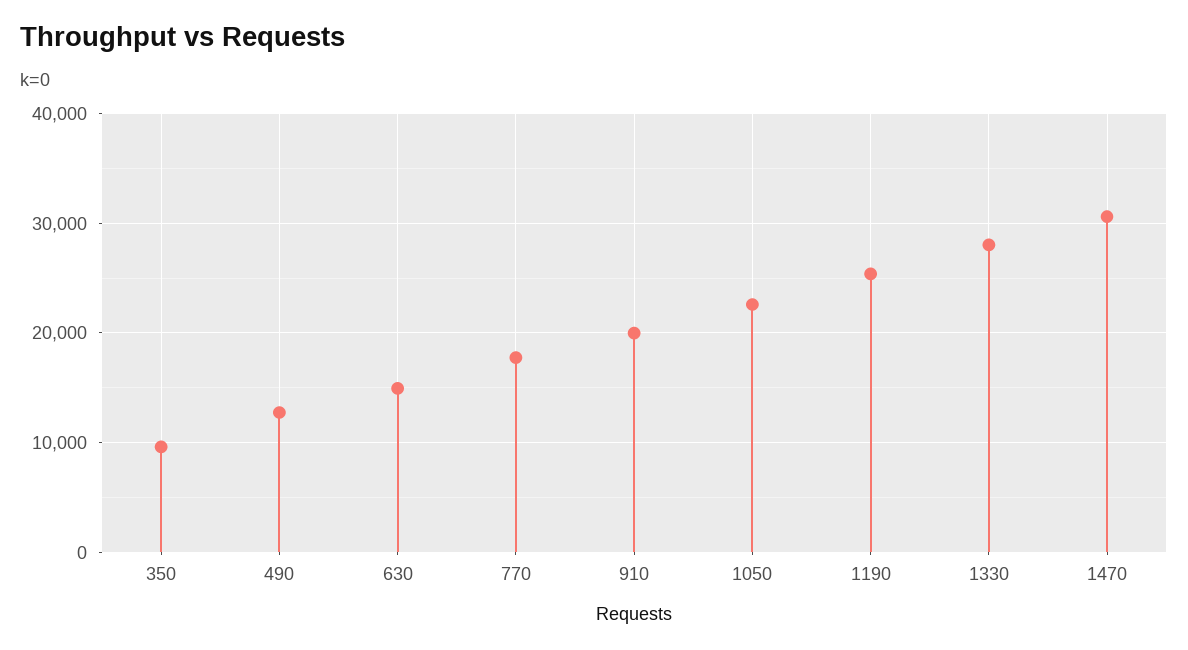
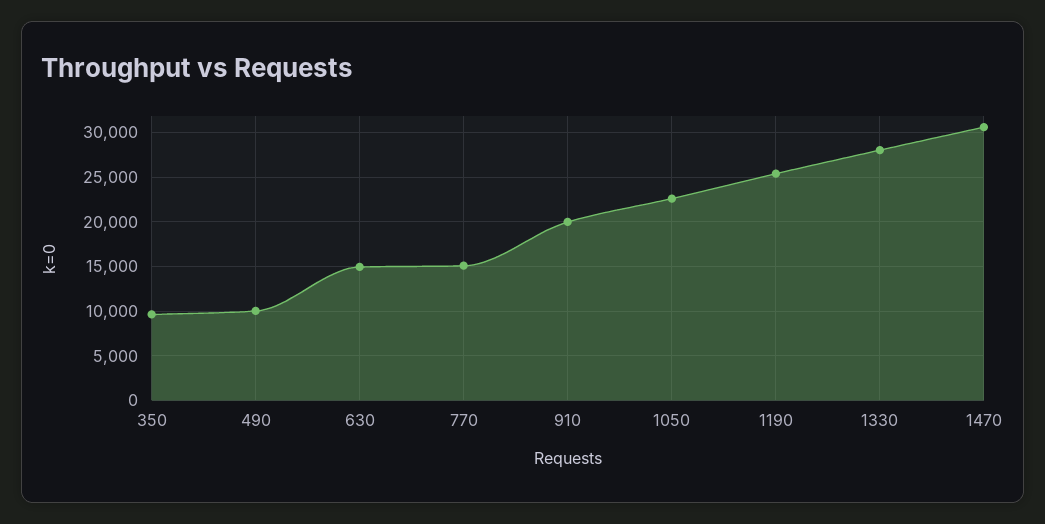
490: 13000 -> 10000
770: 18000 -> 15000

